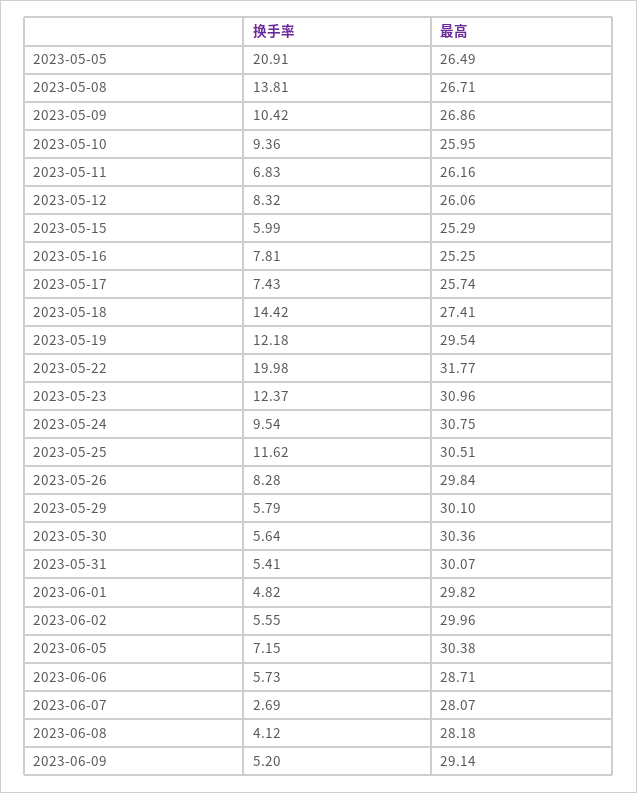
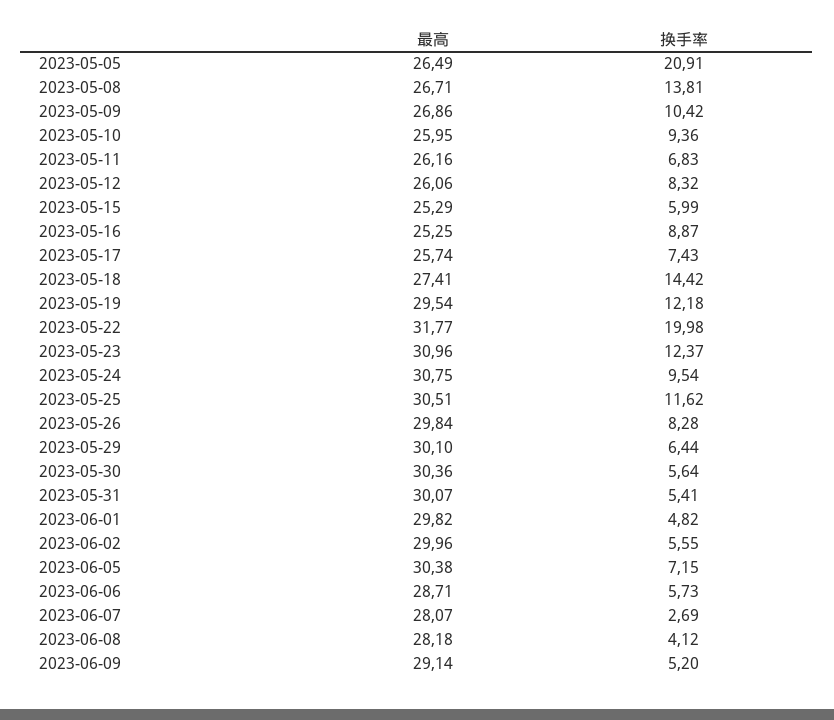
换手率, 2023-05-16: 7.81 -> 8.87
换手率, 2023-05-29: 5.79 -> 6.44

